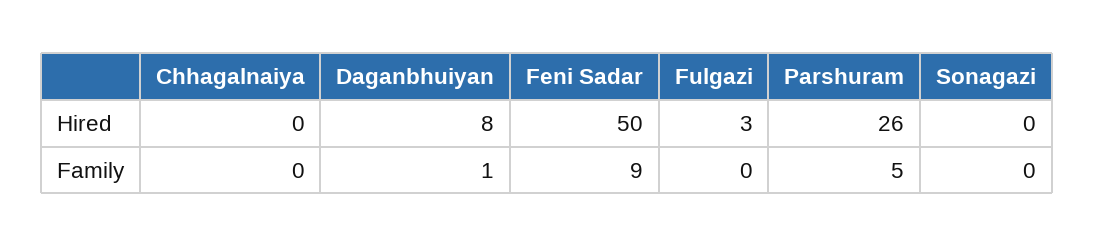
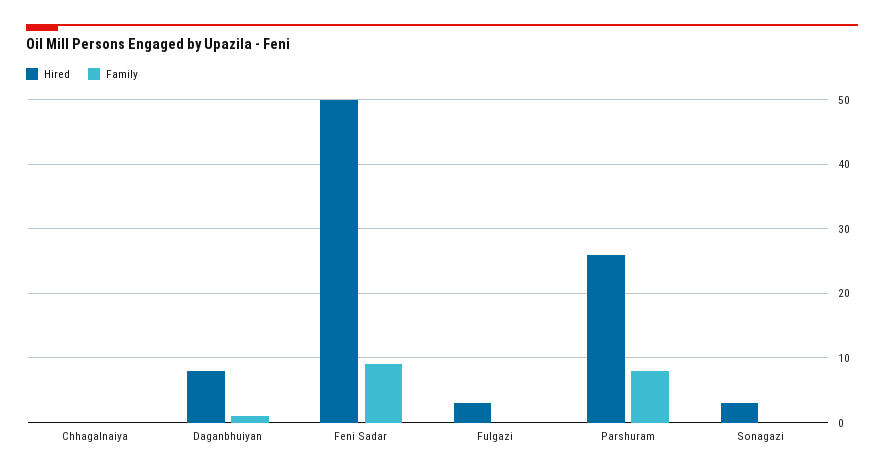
Hired, Sonagazi: 0 -> 3
Family, Parshuram: 5 -> 8

